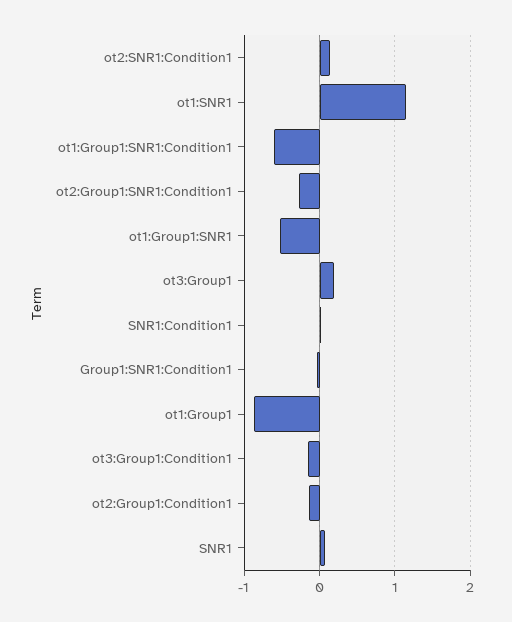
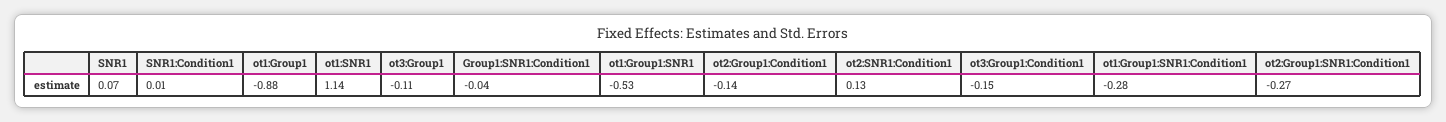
ot1:Group1:SNR1:Condition1: -0.6 -> -0.28
ot3:Group1: 0.2 -> -0.11

